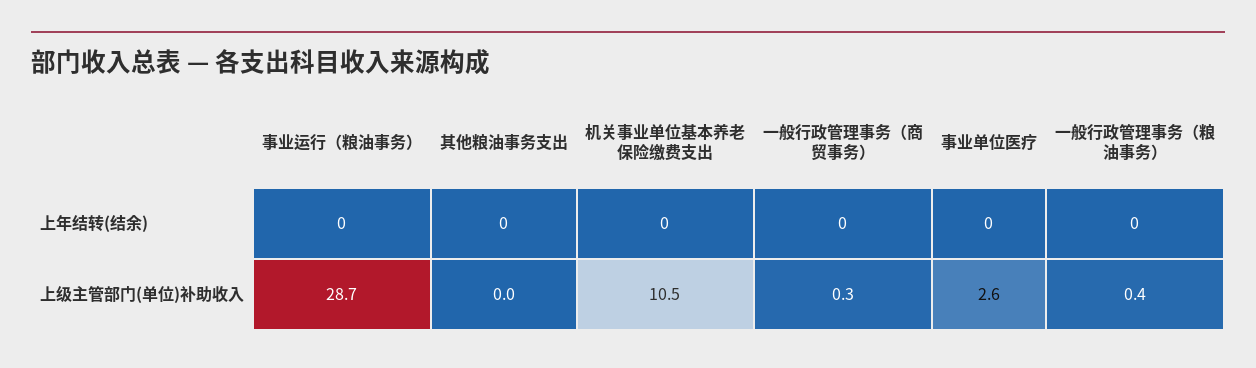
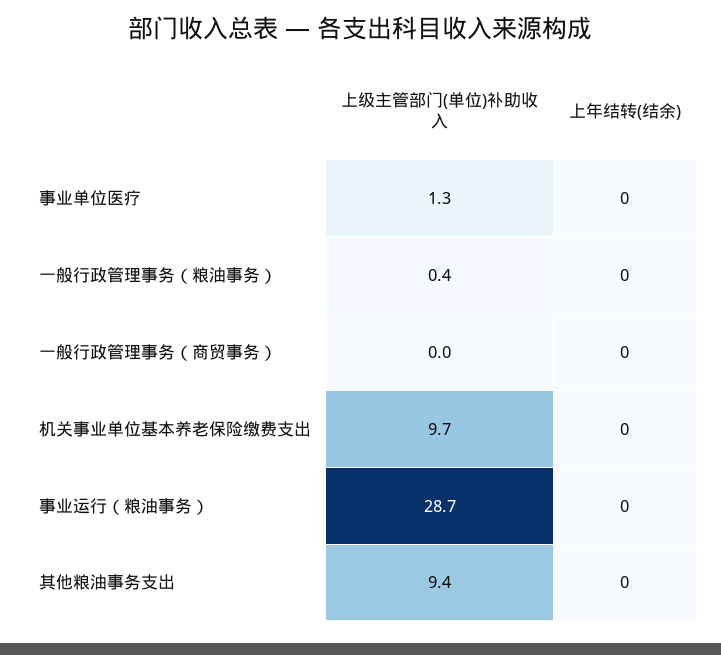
其他粮油事务支出, 上级主管部门(单位)补助收入: 0 -> 9.4
机关事业单位基本养老保险缴费支出, 上级主管部门(单位)补助收入: 10.5 -> 9.7
一般行政管理事务（商贸事务）, 上级主管部门(单位)补助收入: 0.3 -> 0
事业单位医疗, 上级主管部门(单位)补助收入: 2.6 -> 1.3

